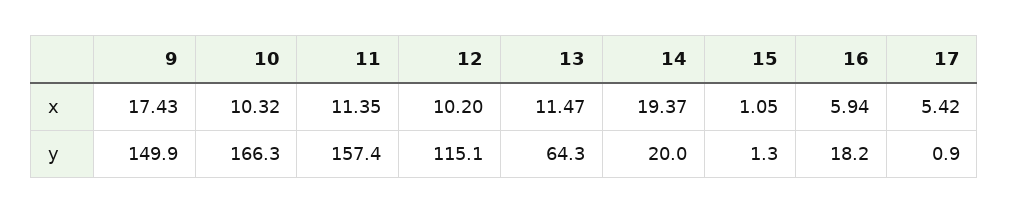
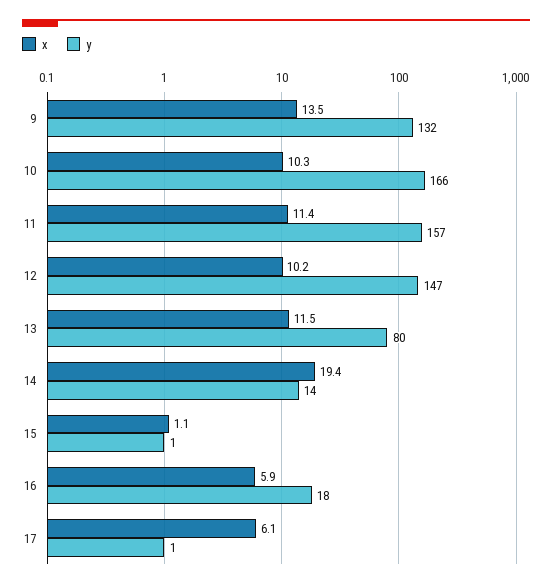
x, 9: 17.43 -> 13.5
x, 17: 5.42 -> 6.1
y, 9: 149.9 -> 132
y, 12: 115.1 -> 147
y, 13: 64.3 -> 80
y, 14: 20 -> 14

